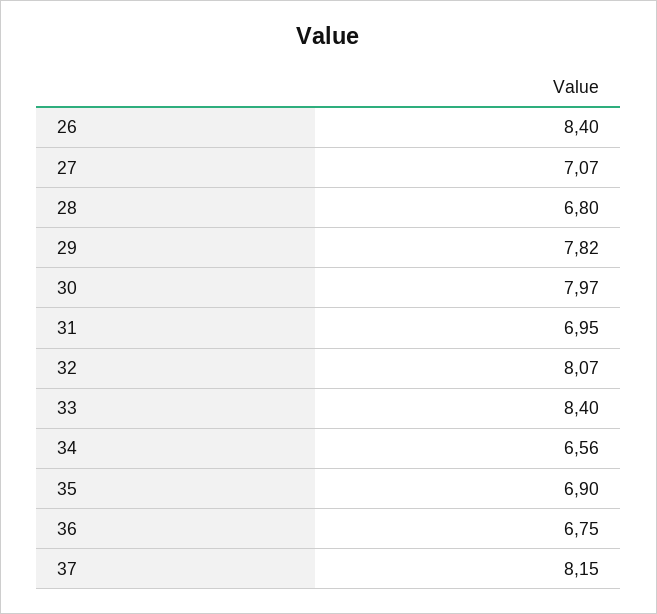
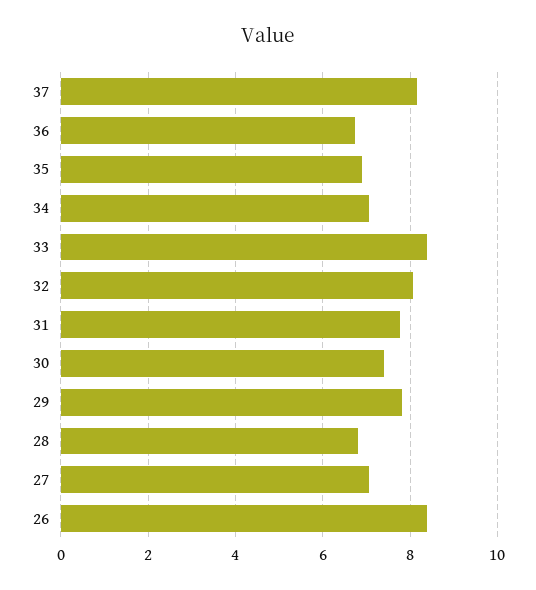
30: 7.97 -> 7.4
31: 6.95 -> 7.8
34: 6.56 -> 7

